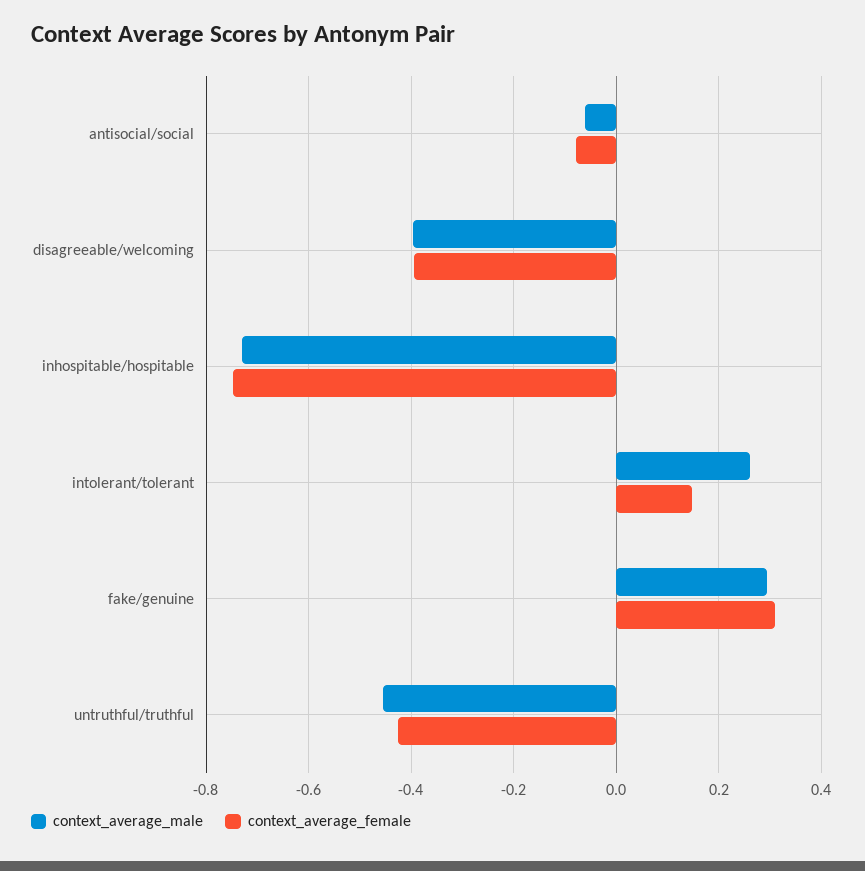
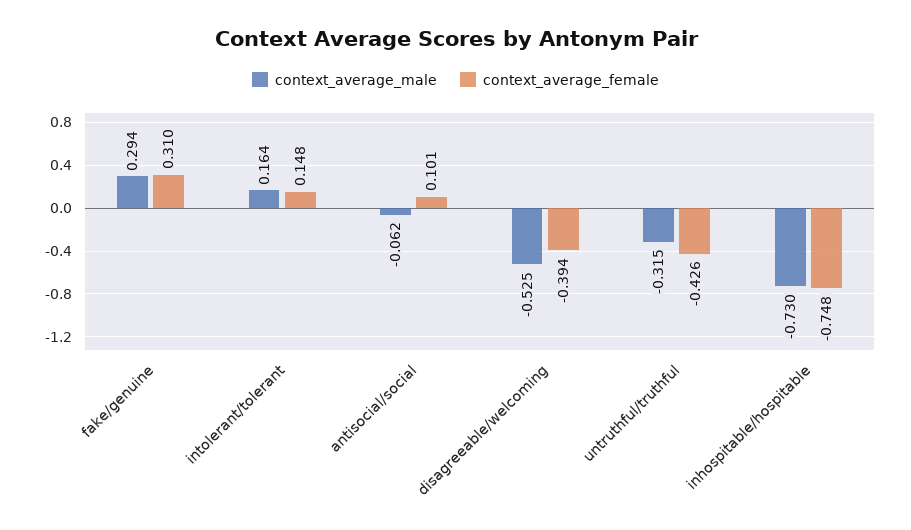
context_average_female, antisocial/social: -0.08 -> 0.101
context_average_male, disagreeable/welcoming: -0.4 -> -0.525
context_average_male, intolerant/tolerant: 0.26 -> 0.164
context_average_male, untruthful/truthful: -0.46 -> -0.315

